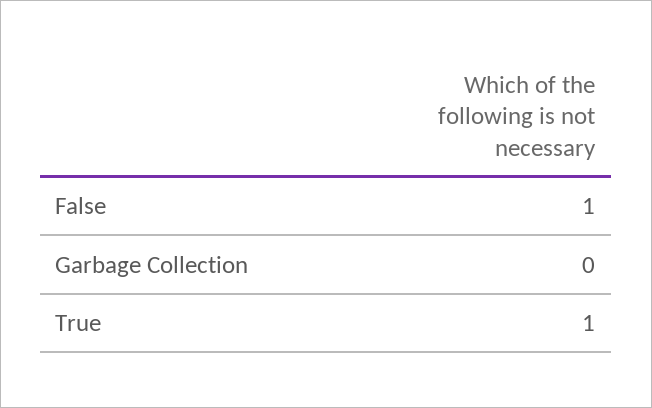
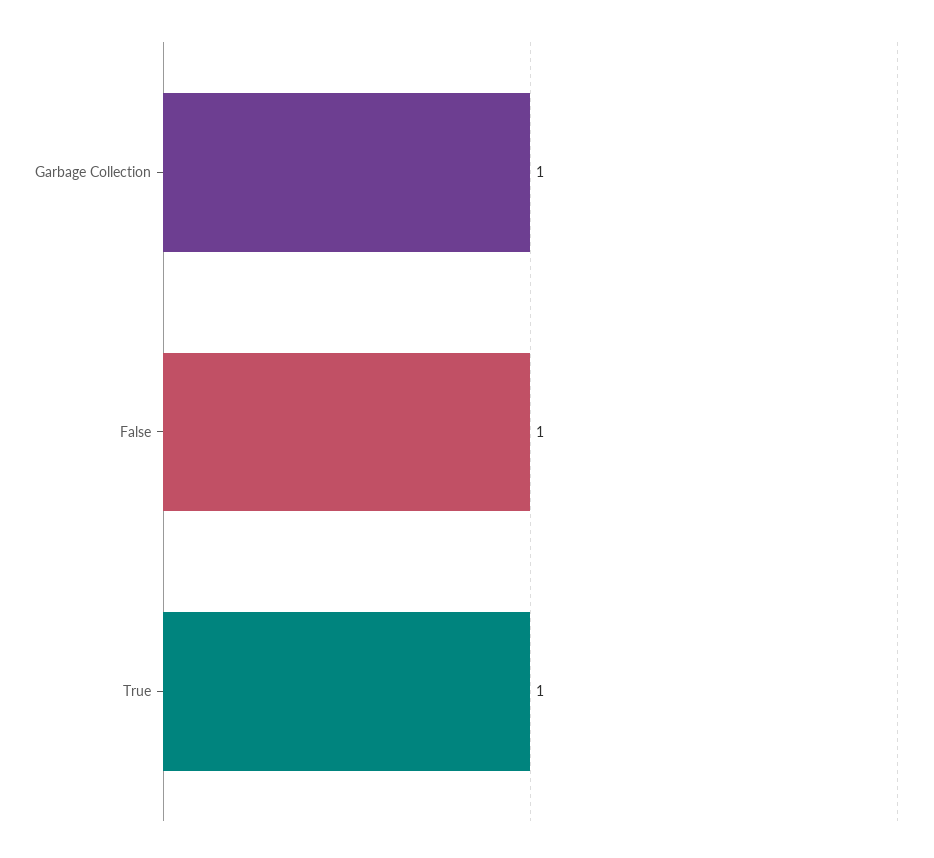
Garbage Collection: 0 -> 1

